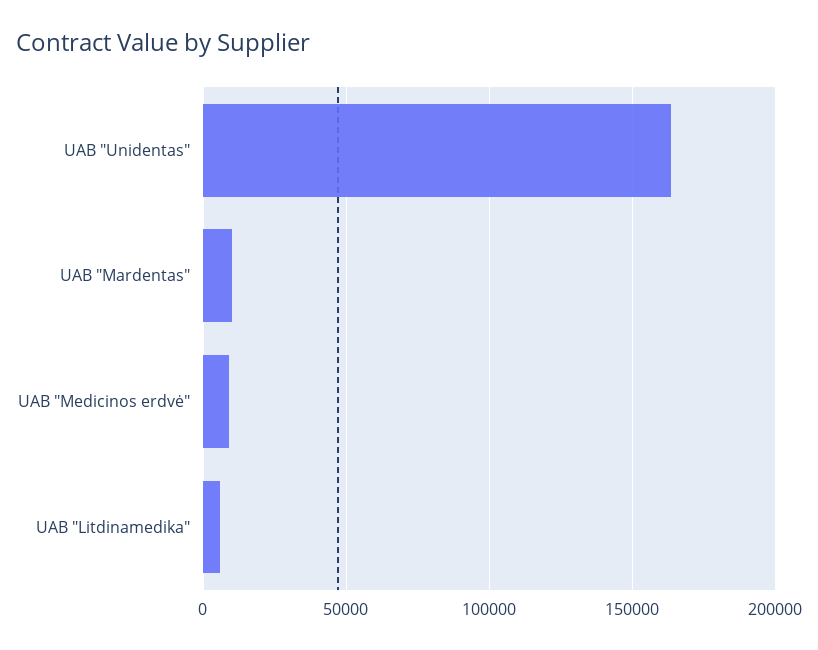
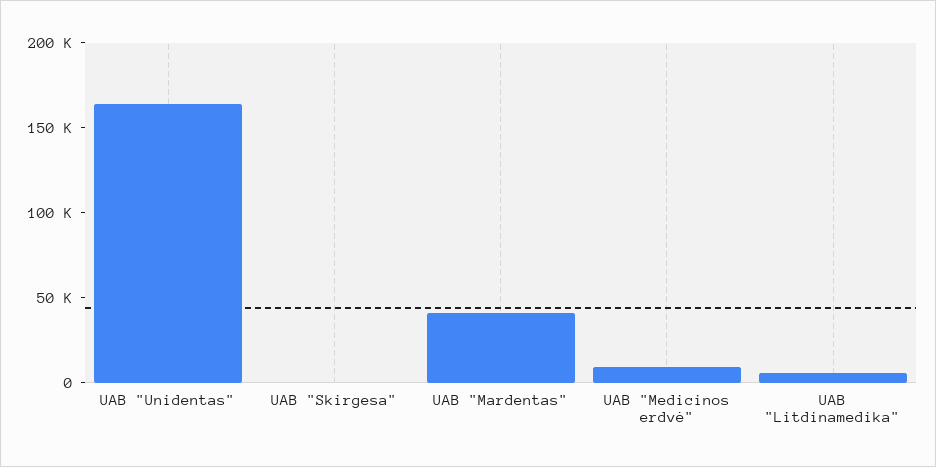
UAB "Mardentas": 10000 -> 40000
UAB "Skirgesa": none -> 0

